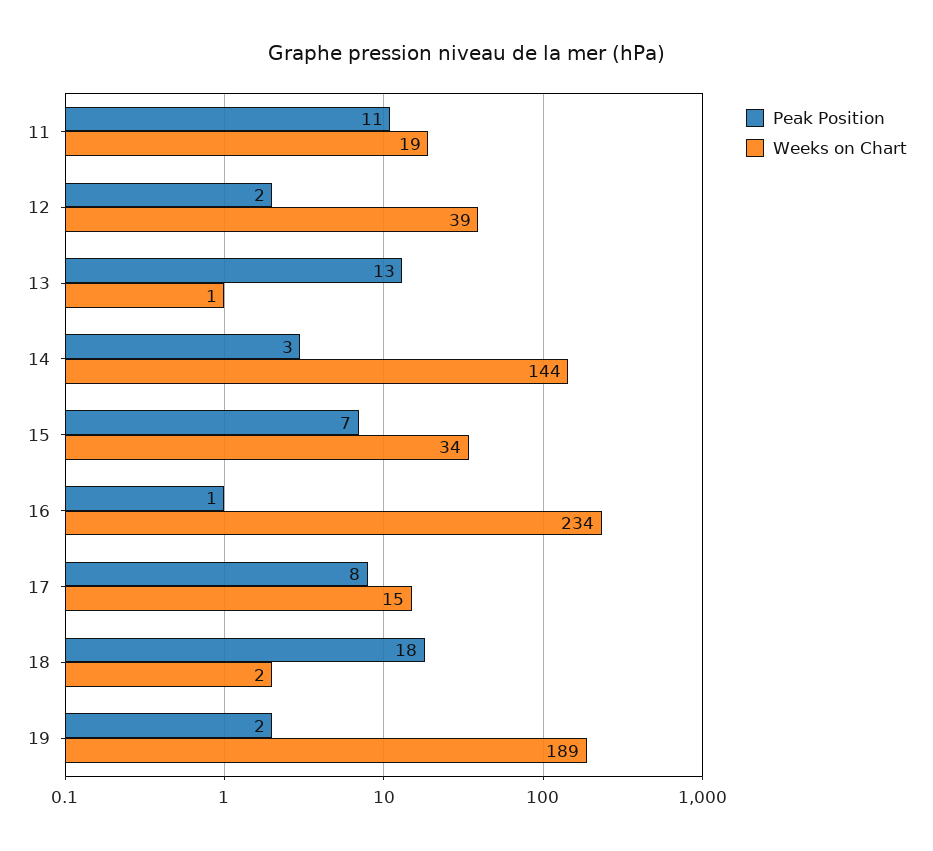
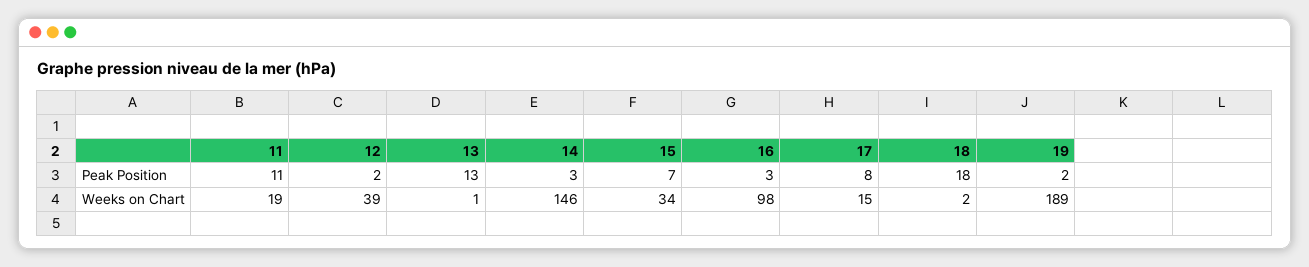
Weeks on Chart, 14: 144 -> 146
Peak Position, 16: 1 -> 3
Weeks on Chart, 16: 234 -> 98

